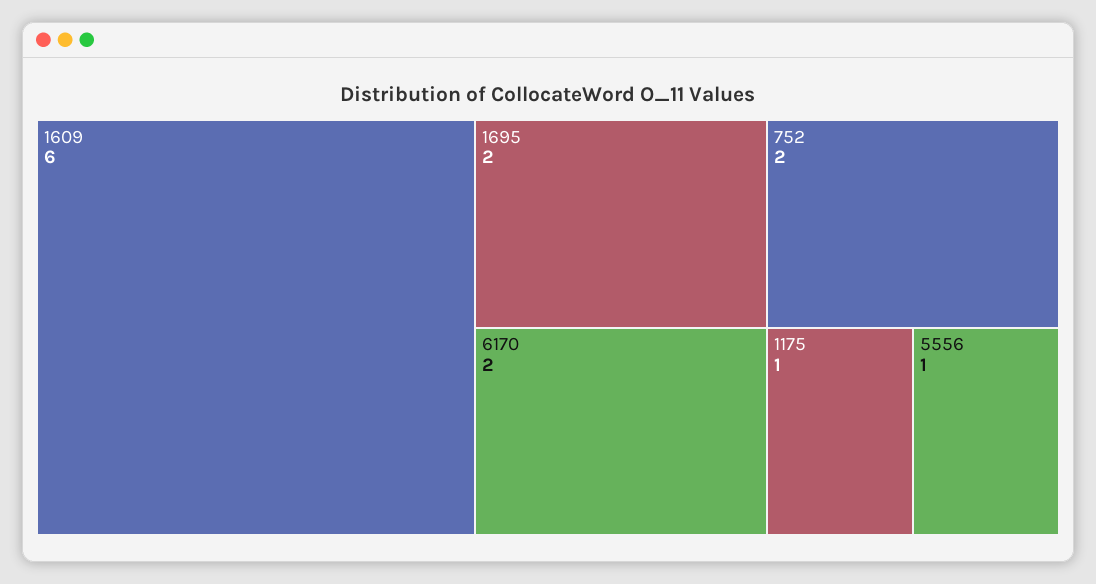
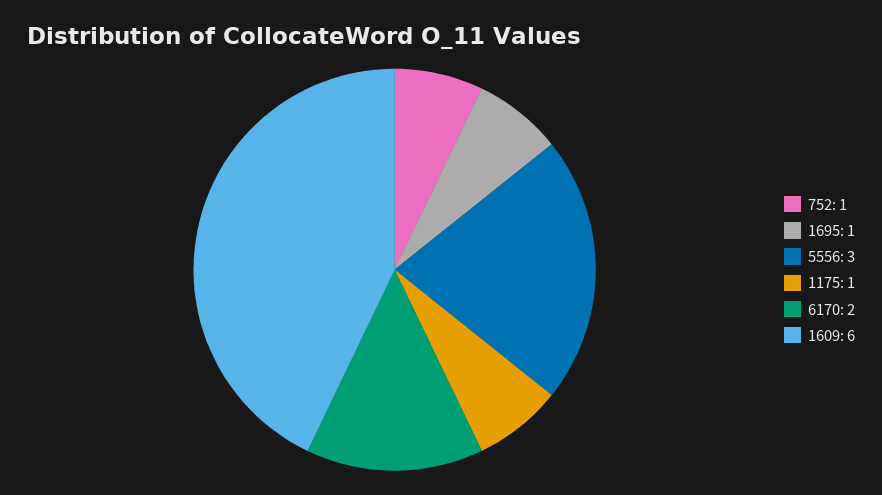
1695: 2 -> 1
752: 2 -> 1
5556: 1 -> 3

